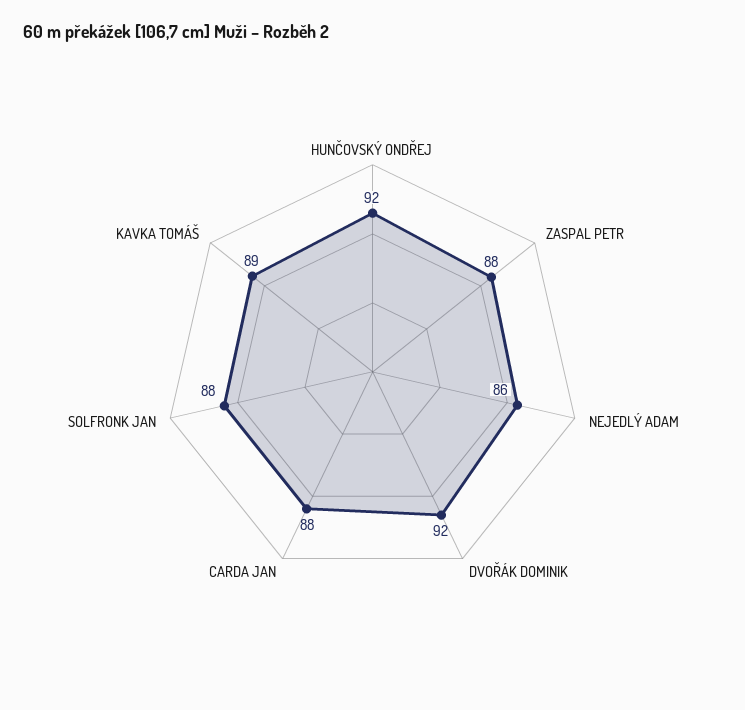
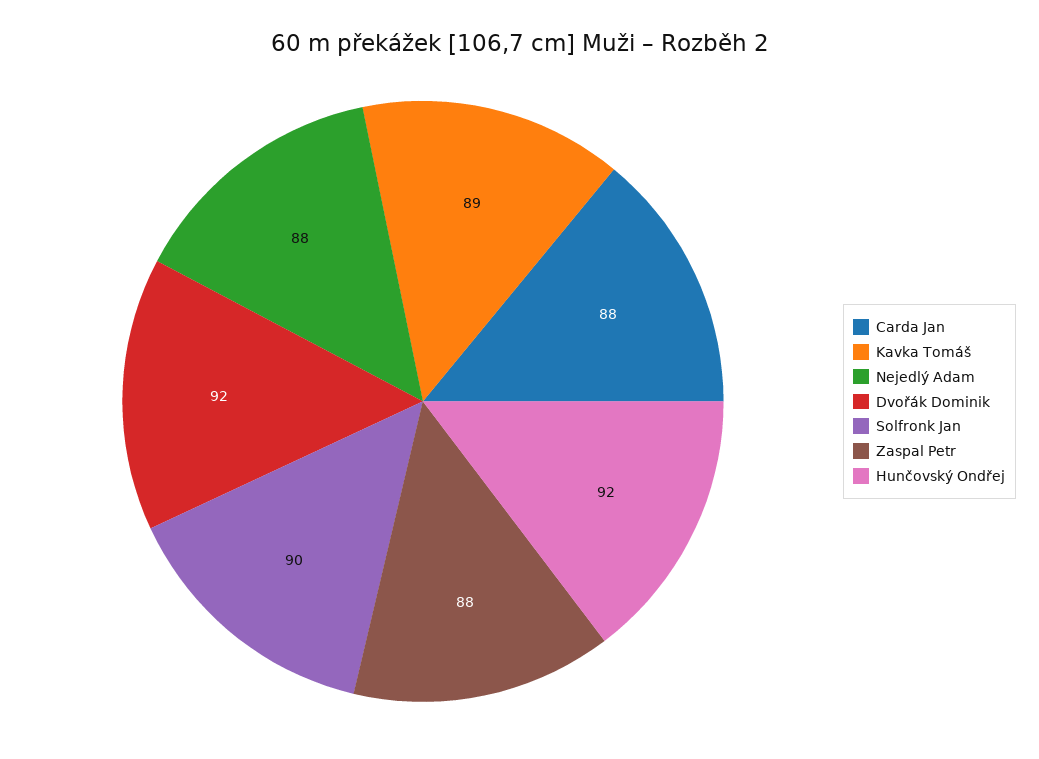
NEJEDLÝ ADAM: 86 -> 88
SOLFRONK JAN: 88 -> 90

